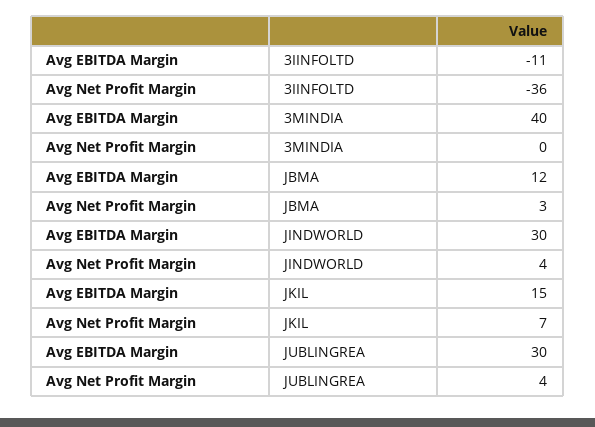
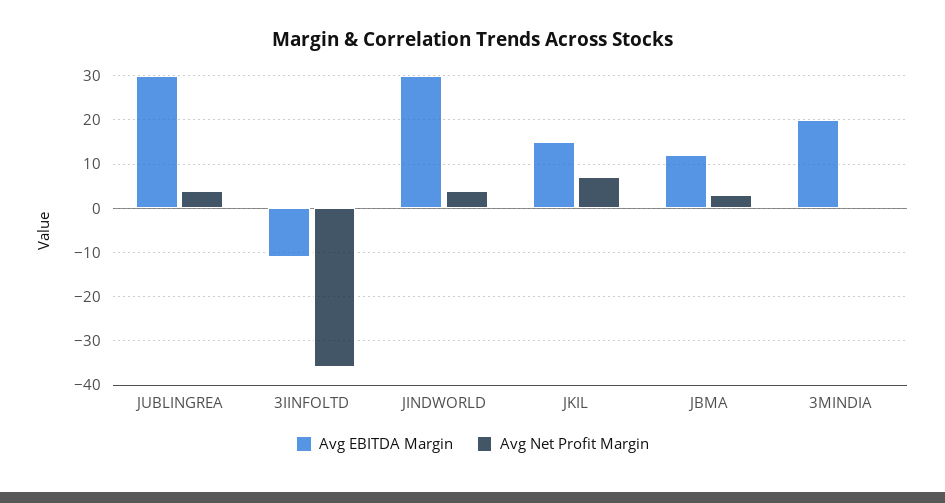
Avg EBITDA Margin, 3MINDIA: 40 -> 20

